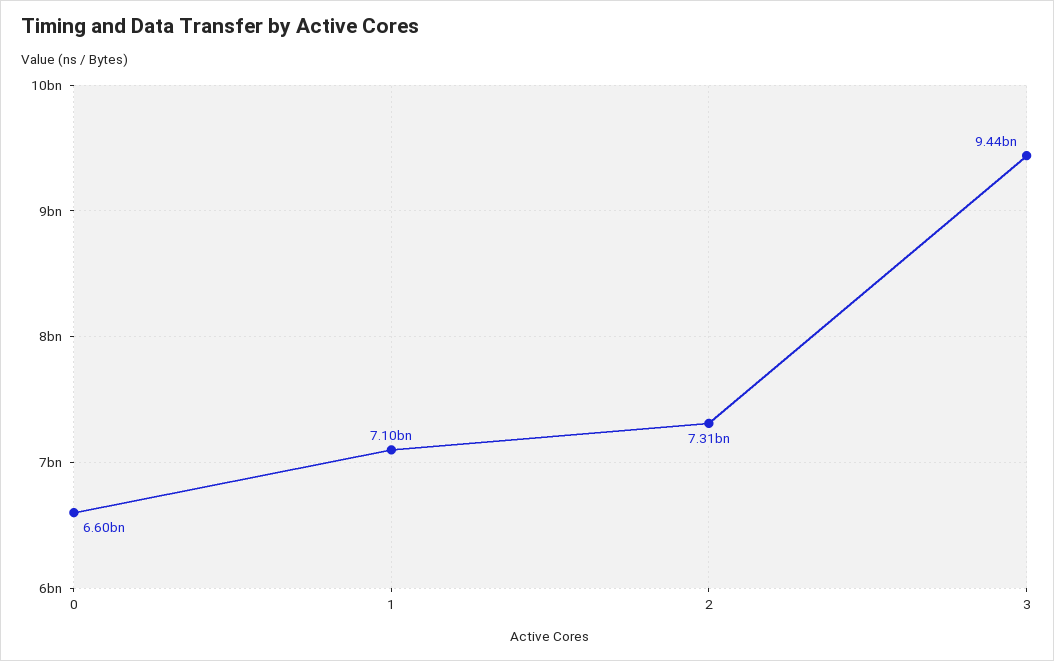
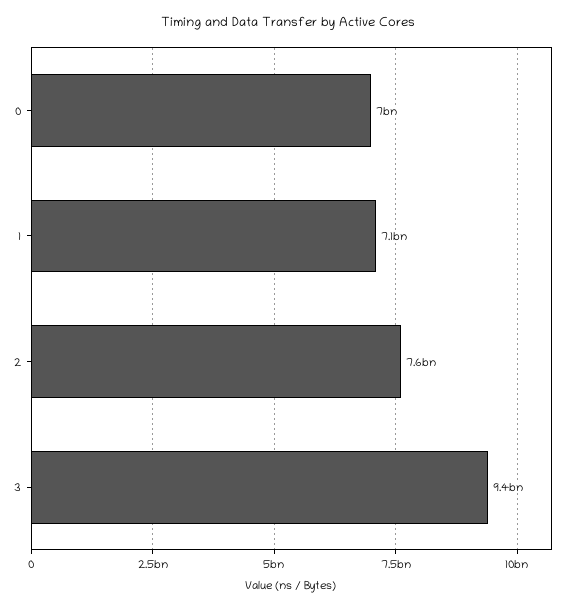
0: 6600000000 -> 7000000000
2: 7310000000 -> 7600000000

